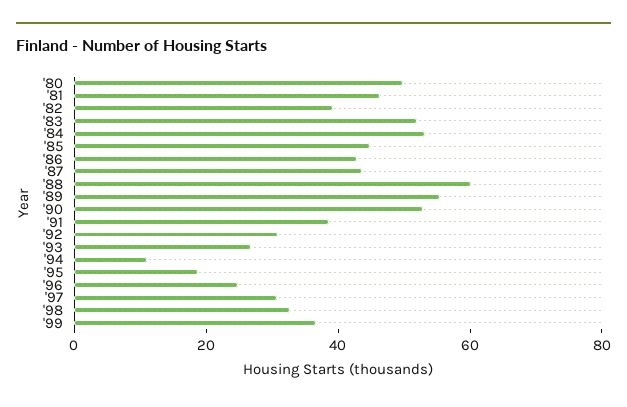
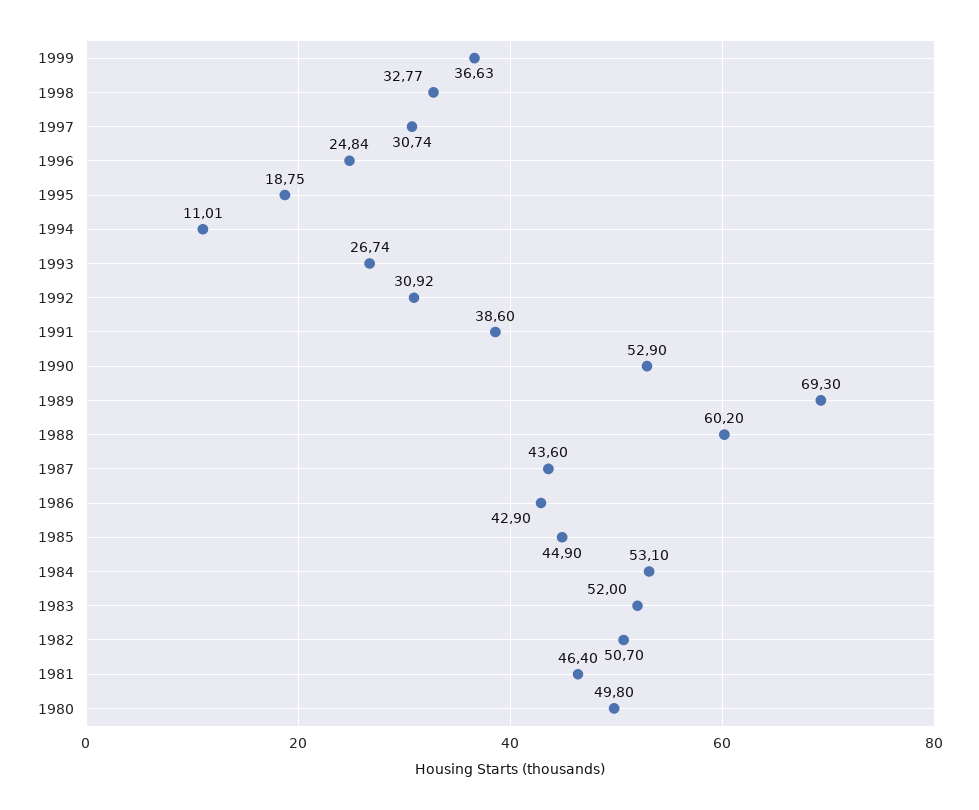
'82: 40 -> 50.7
'89: 55 -> 69.3

